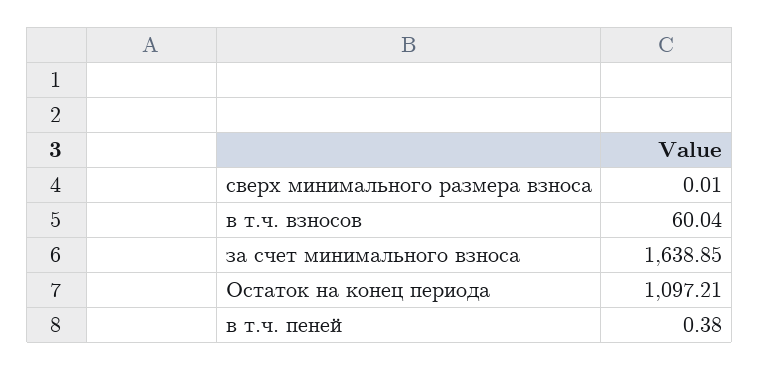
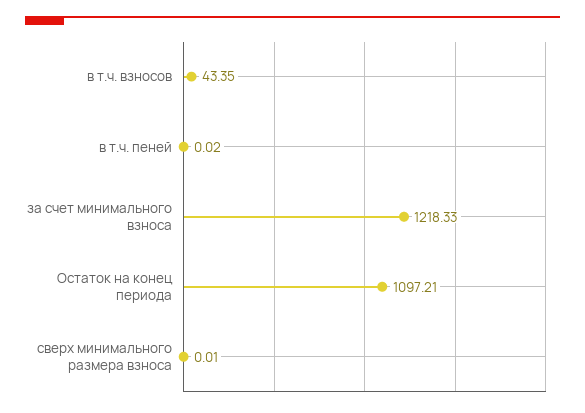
в т.ч. взносов: 60.04 -> 43.35
за счет минимального взноса: 1638.85 -> 1218.33
в т.ч. пеней: 0.38 -> 0.02

